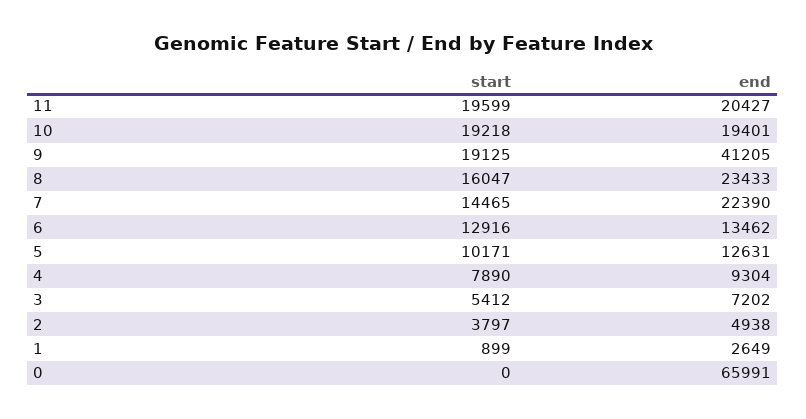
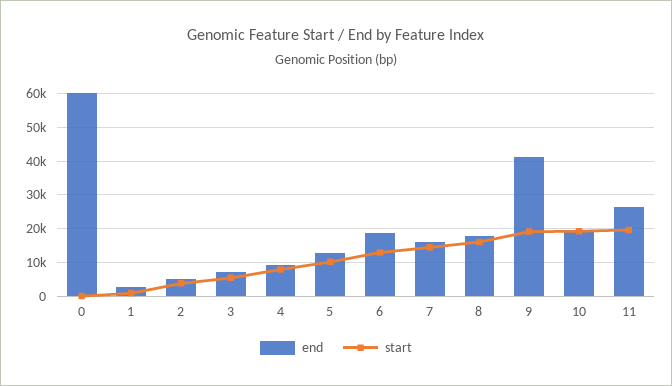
end, 11: 20427 -> 26000
end, 8: 23433 -> 18000
end, 7: 22390 -> 16000
end, 6: 13462 -> 18000
end, 0: 65991 -> 60000

